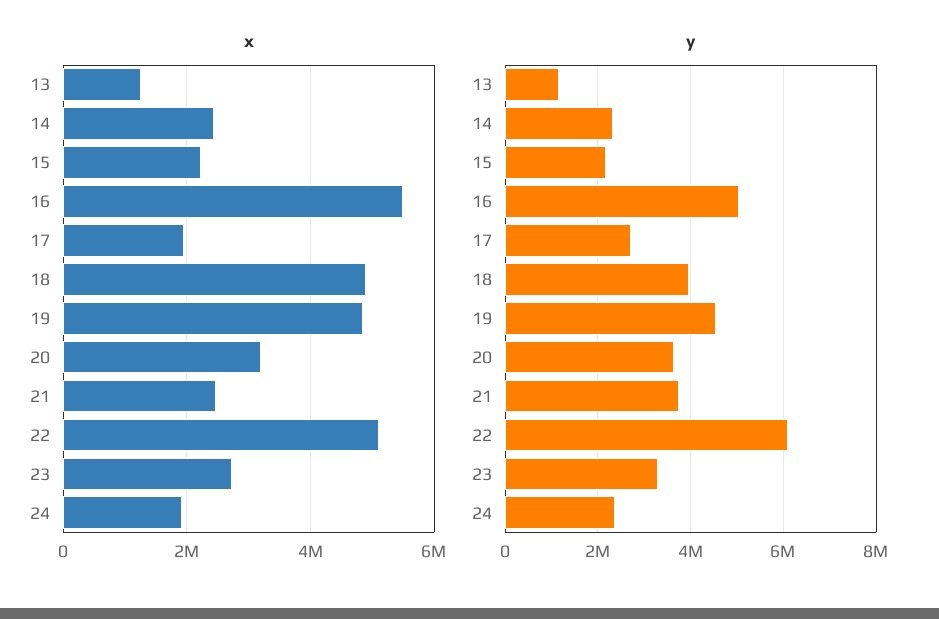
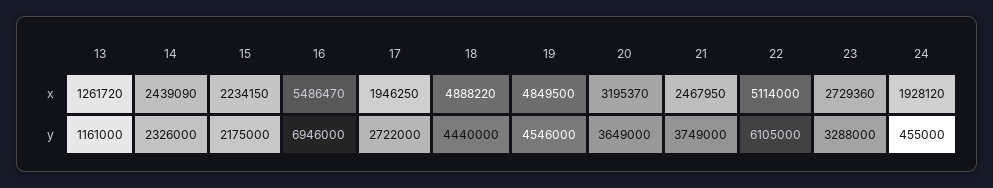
y, 16: 5000000 -> 6946000
y, 18: 4000000 -> 4440000
y, 24: 2400000 -> 455000

